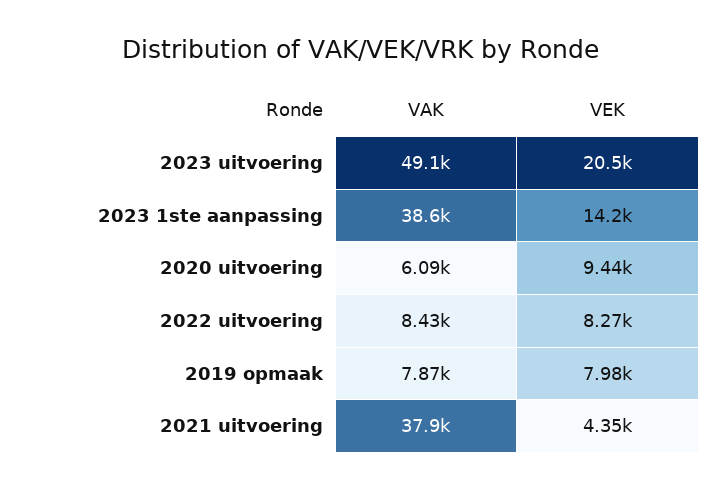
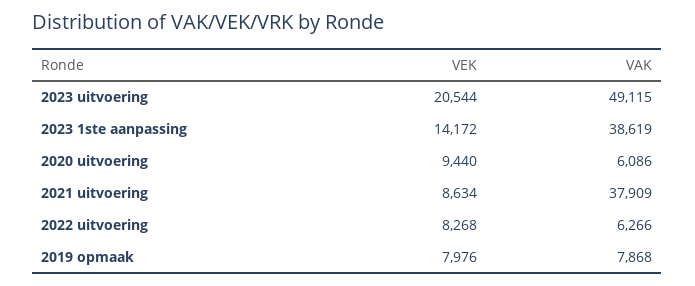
VAK, 2022 uitvoering: 8430 -> 6266
VEK, 2021 uitvoering: 4350 -> 8634

